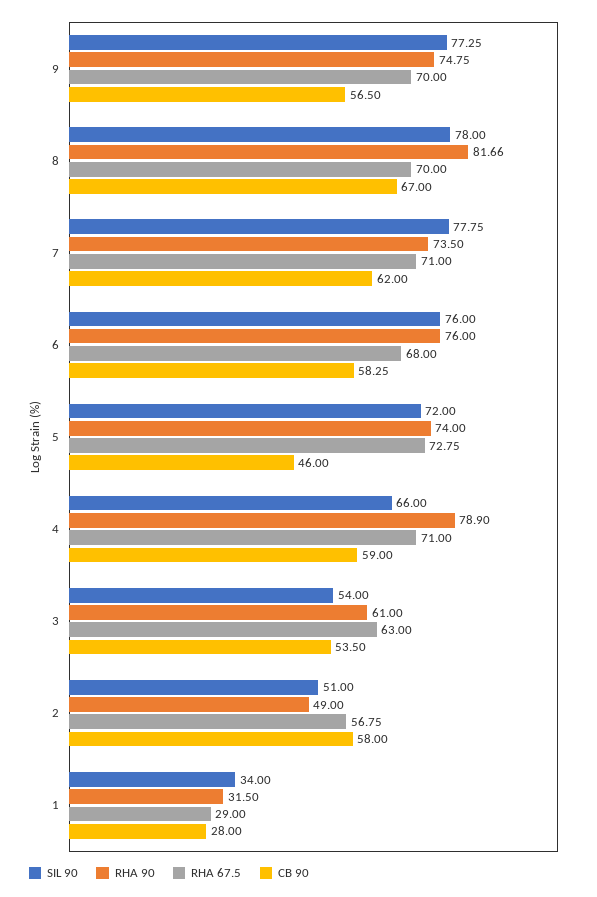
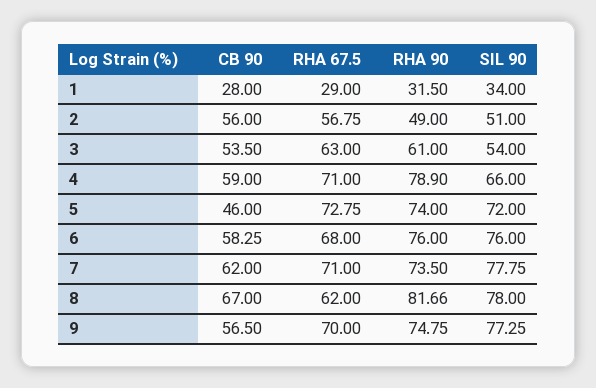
RHA 67.5, 8: 70 -> 62
CB 90, 2: 58 -> 56

